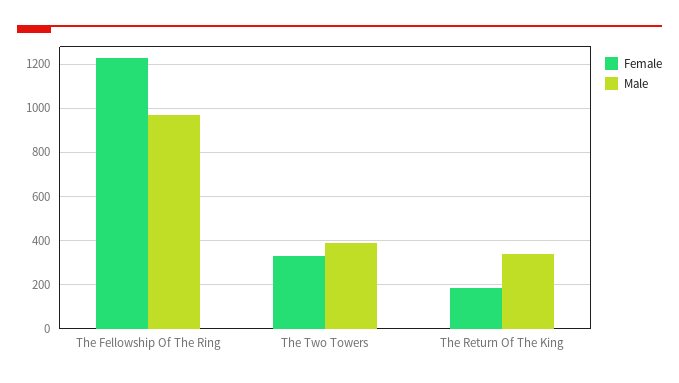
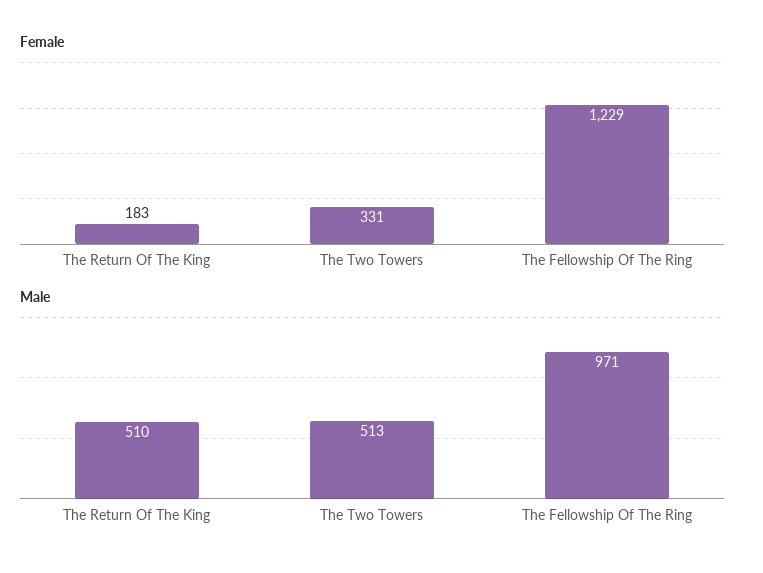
Male, The Two Towers: 400 -> 513
Male, The Return Of The King: 350 -> 510

